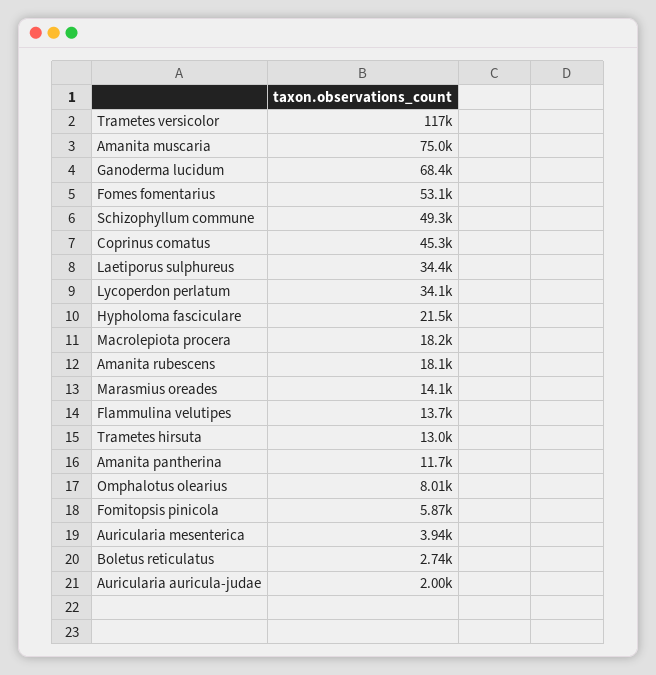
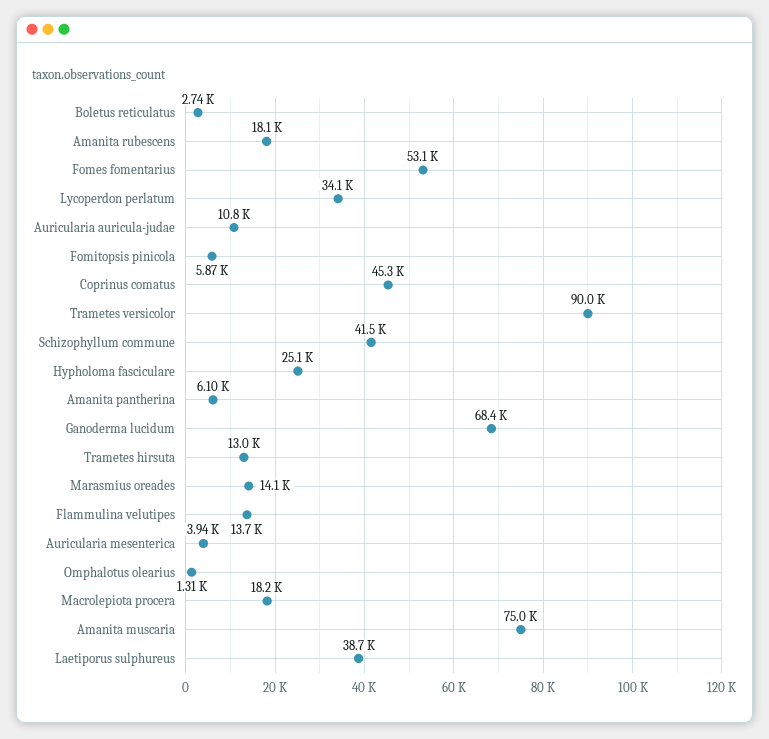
Trametes versicolor: 117000 -> 90000
Schizophyllum commune: 49300 -> 41500
Laetiporus sulphureus: 34400 -> 38700
Hypholoma fasciculare: 21500 -> 25100
Amanita pantherina: 11700 -> 6100
Omphalotus olearius: 8010 -> 1310
Auricularia auricula-judae: 2000 -> 10800

